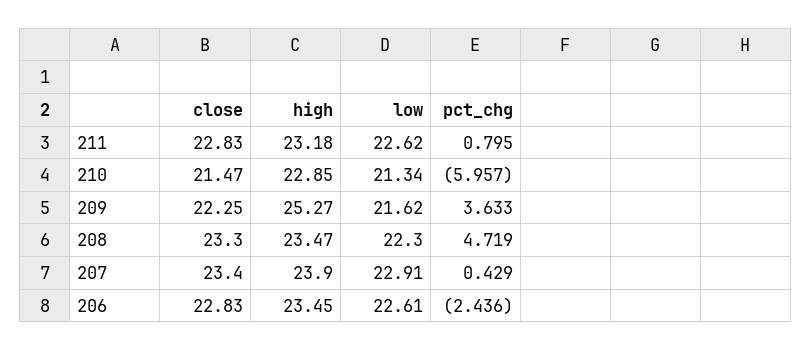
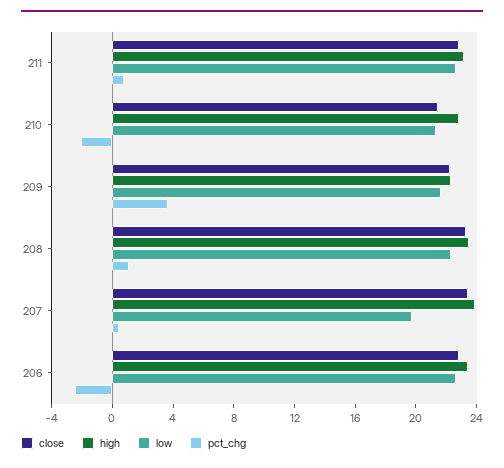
pct_chg, 210: -5.957 -> -2
high, 209: 25.27 -> 22
pct_chg, 208: 4.719 -> 1
low, 207: 22.91 -> 20

